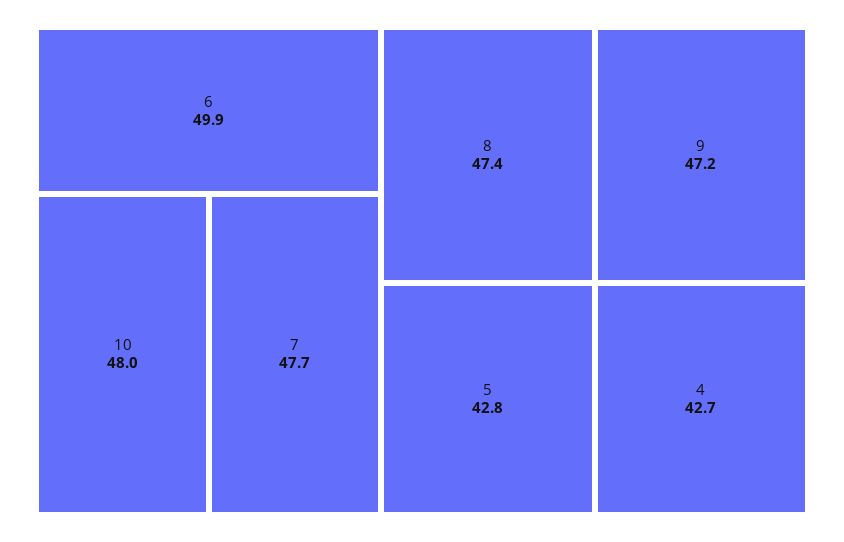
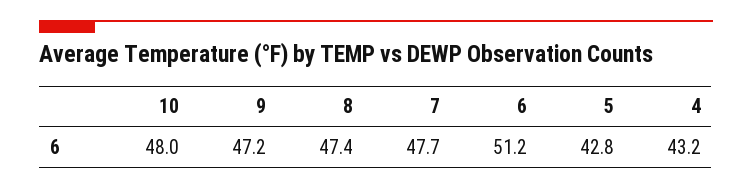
6: 49.9 -> 51.2
4: 42.7 -> 43.2

